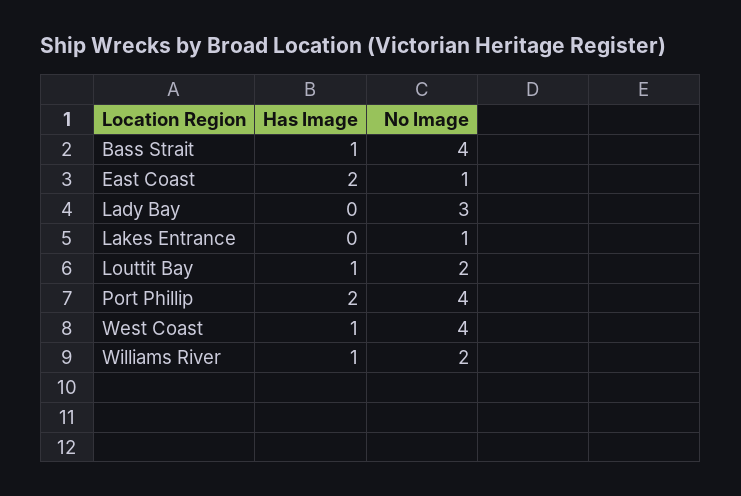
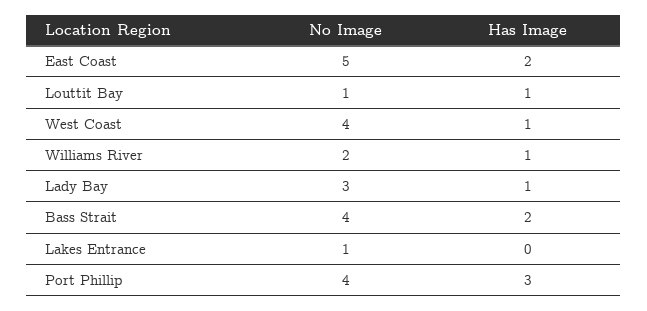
Has Image, Bass Strait: 1 -> 2
No Image, East Coast: 1 -> 5
Has Image, Lady Bay: 0 -> 1
No Image, Louttit Bay: 2 -> 1
Has Image, Port Phillip: 2 -> 3

